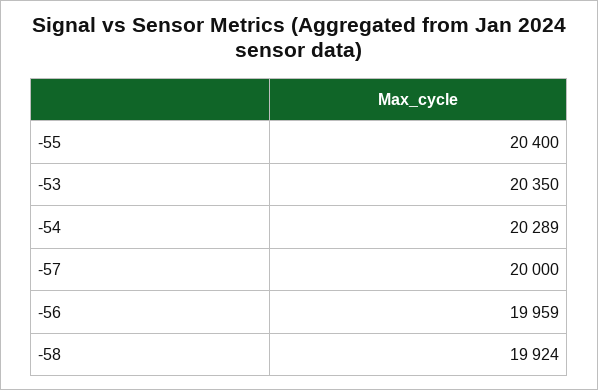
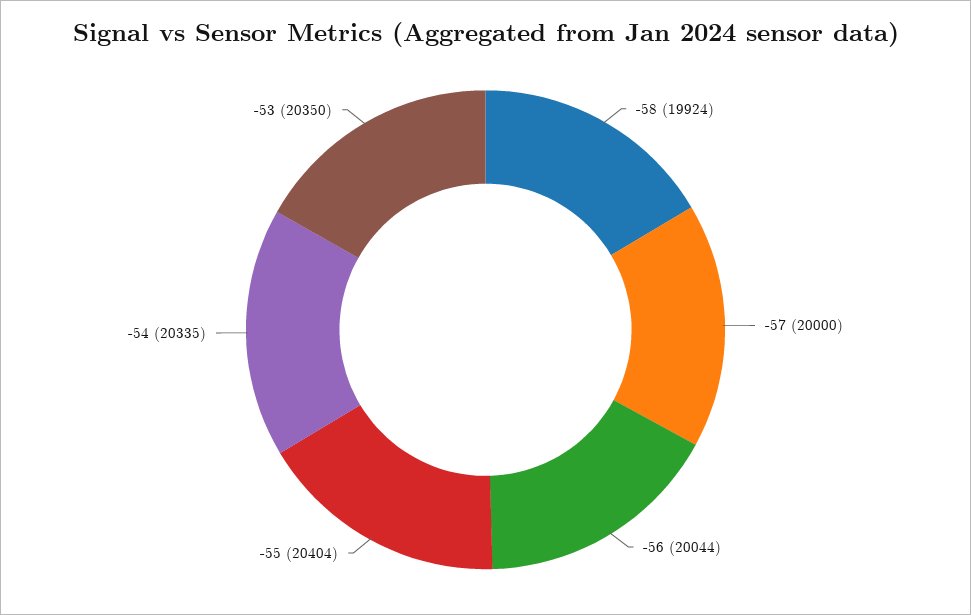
-55: 20400 -> 20404
-54: 20289 -> 20335
-56: 19959 -> 20044

